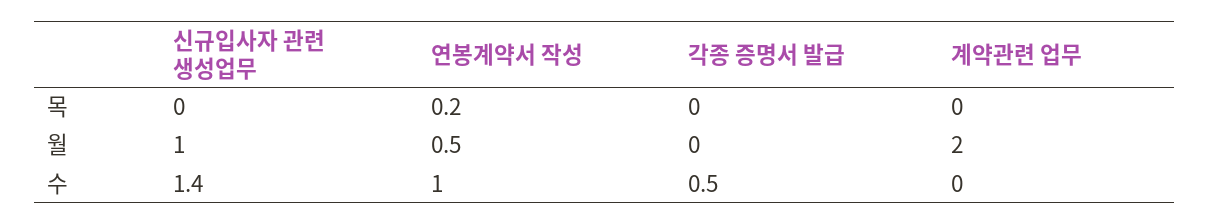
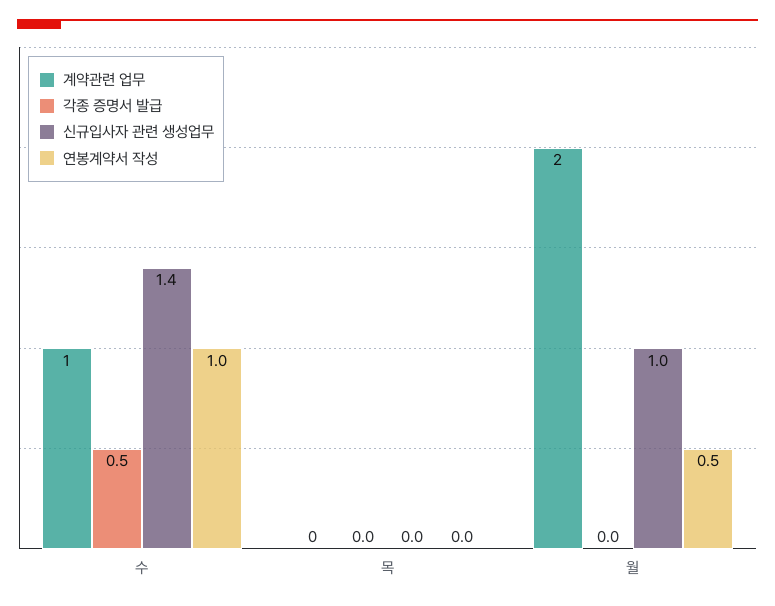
연봉계약서 작성, 목: 0.2 -> 0
계약관련 업무, 수: 0 -> 1

